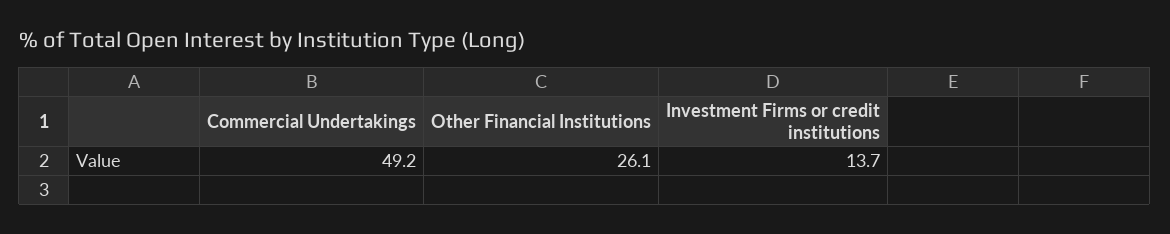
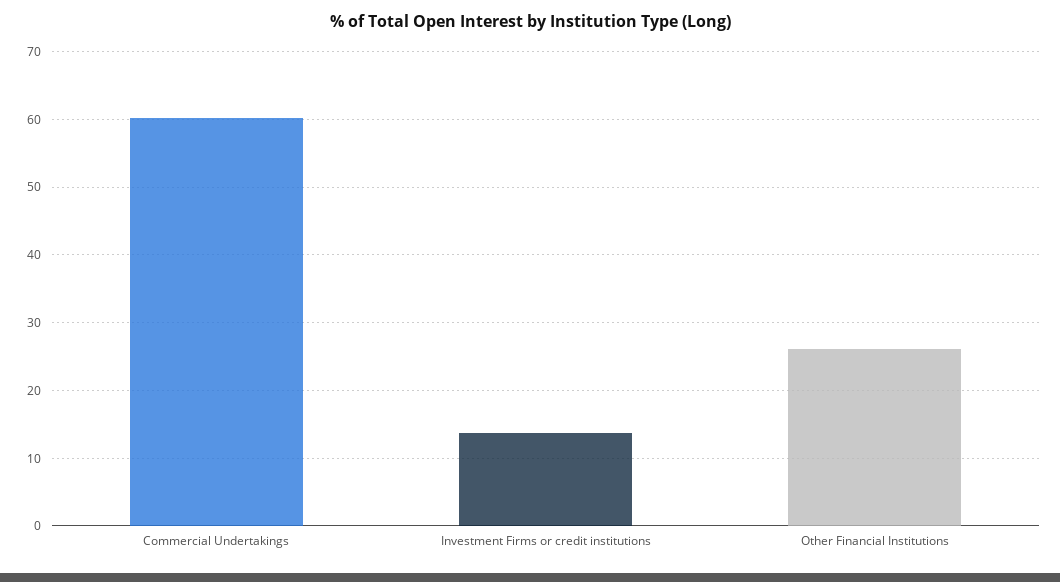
Commercial Undertakings: 49.2 -> 60

